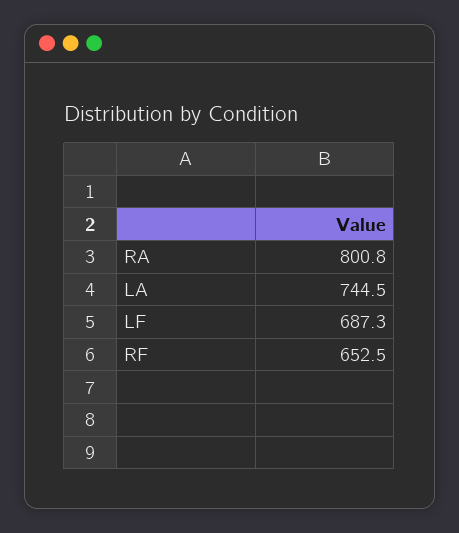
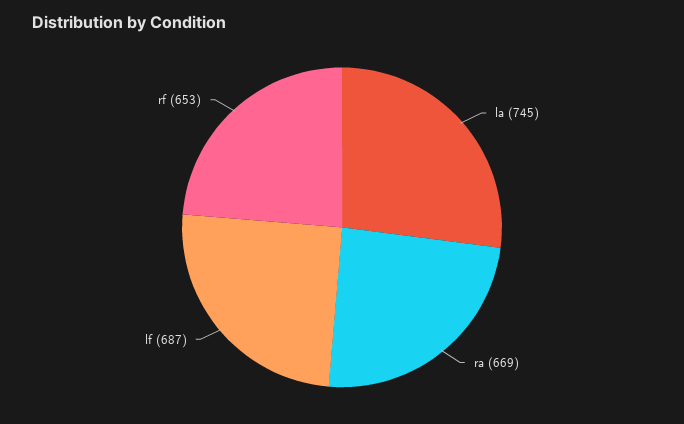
RA: 800.8 -> 669

